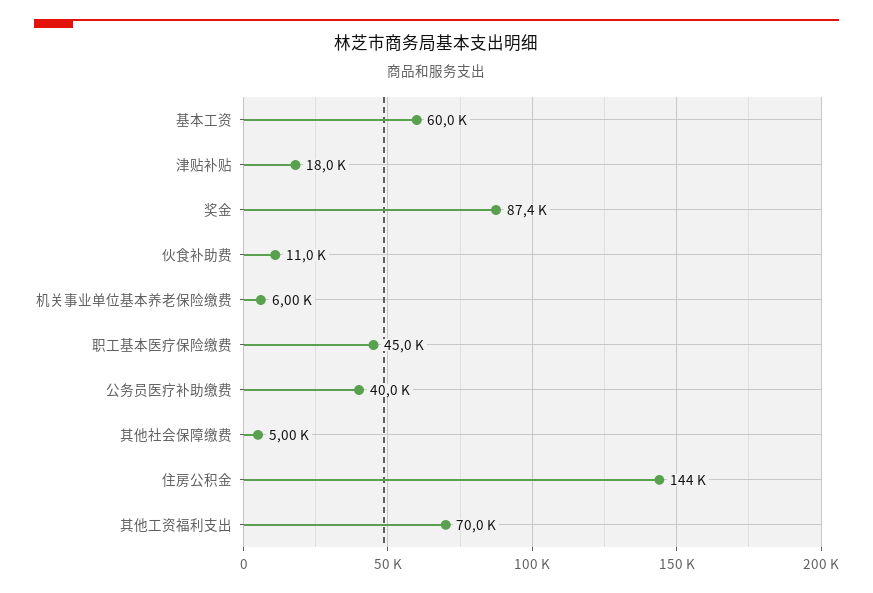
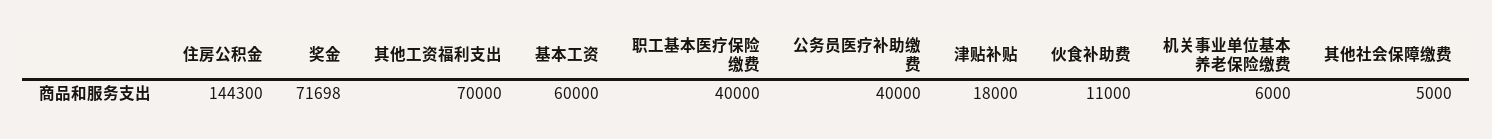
奖金: 87400 -> 71698
职工基本医疗保险缴费: 45000 -> 40000

